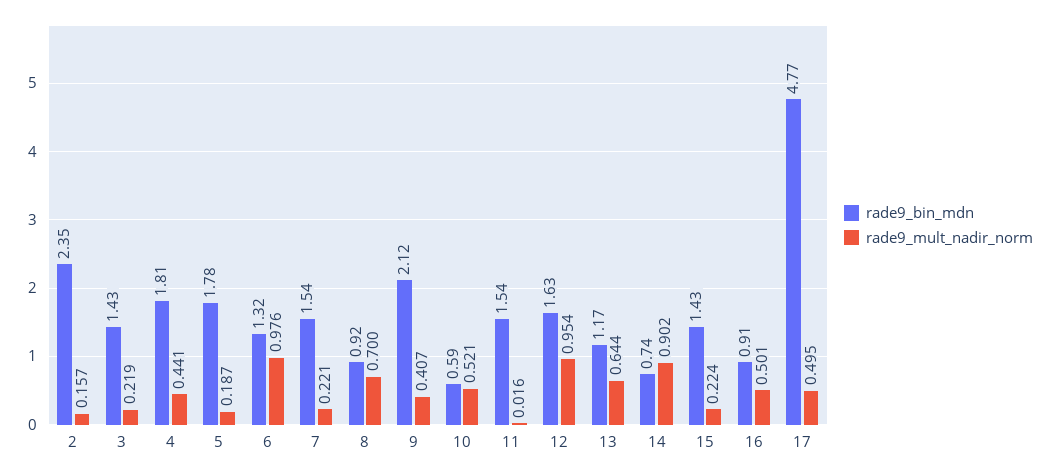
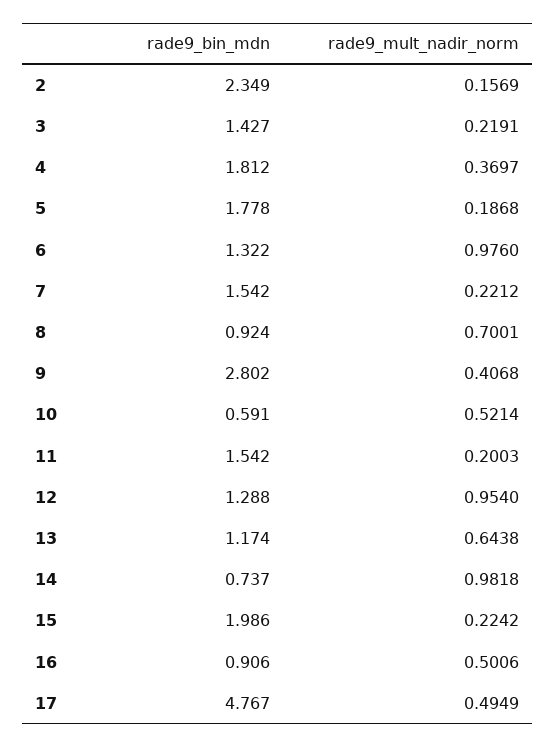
rade9_mult_nadir_norm, 4: 0.441 -> 0.3697
rade9_bin_mdn, 9: 2.12 -> 2.802
rade9_mult_nadir_norm, 11: 0.016 -> 0.2003
rade9_bin_mdn, 12: 1.63 -> 1.288
rade9_mult_nadir_norm, 14: 0.902 -> 0.9818
rade9_bin_mdn, 15: 1.43 -> 1.986

